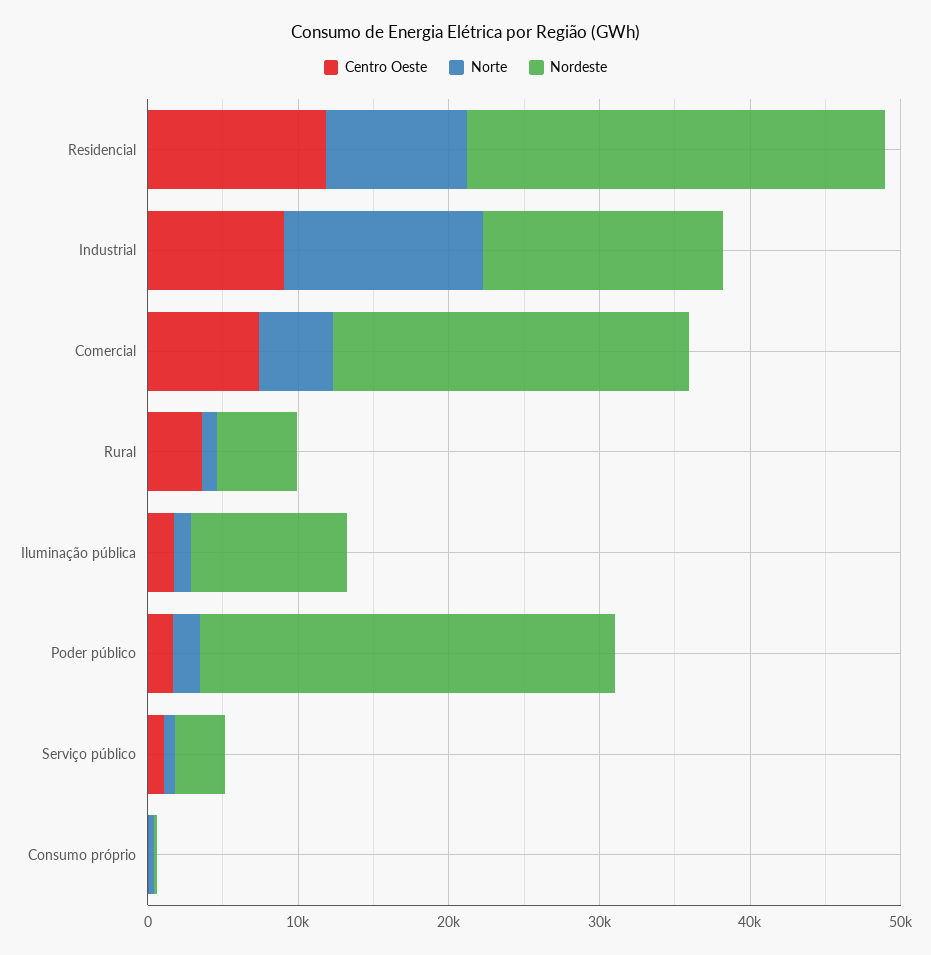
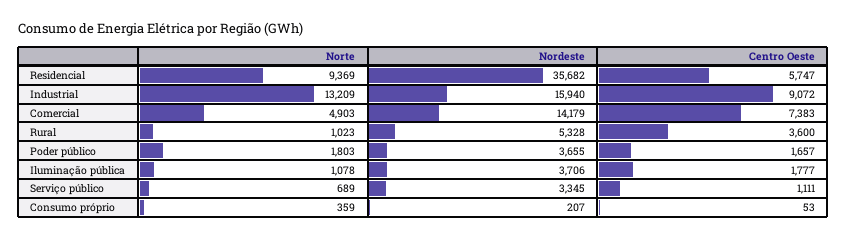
Centro Oeste, Residencial: 12000 -> 5747
Nordeste, Residencial: 28000 -> 35682
Nordeste, Comercial: 24000 -> 14179
Nordeste, Iluminação pública: 10000 -> 3706
Nordeste, Poder público: 28000 -> 3655

